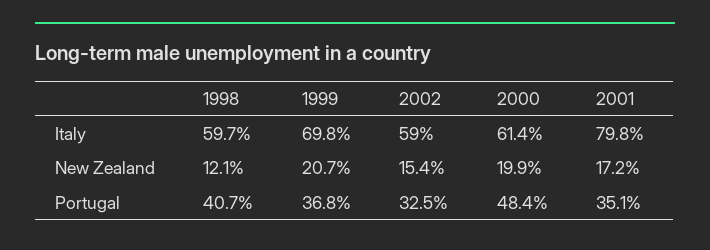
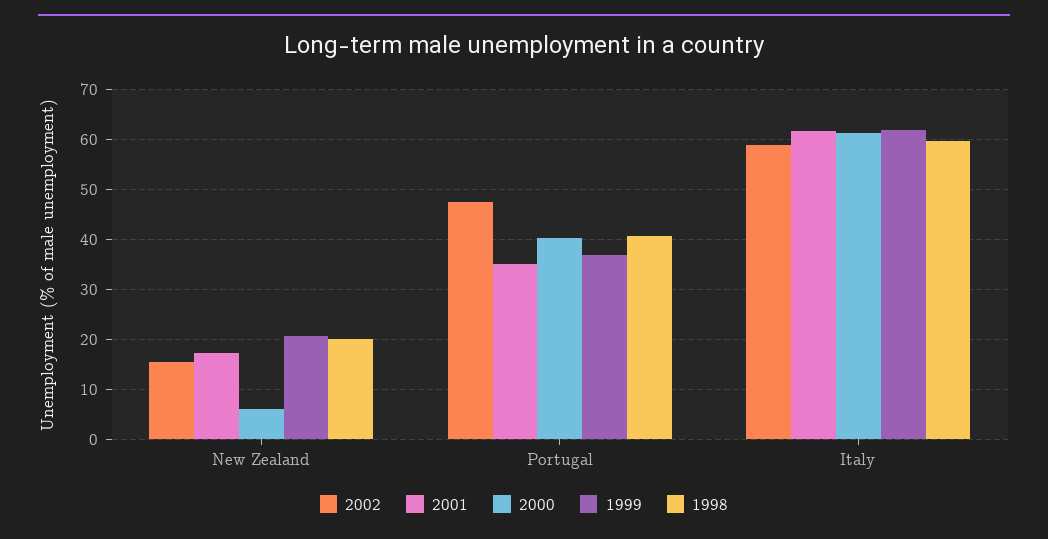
1999, Italy: 69.8 -> 62
2001, Italy: 79.8 -> 62
1998, New Zealand: 12.1 -> 20
2000, New Zealand: 19.9 -> 6
2002, Portugal: 32.5 -> 48
2000, Portugal: 48.4 -> 40

